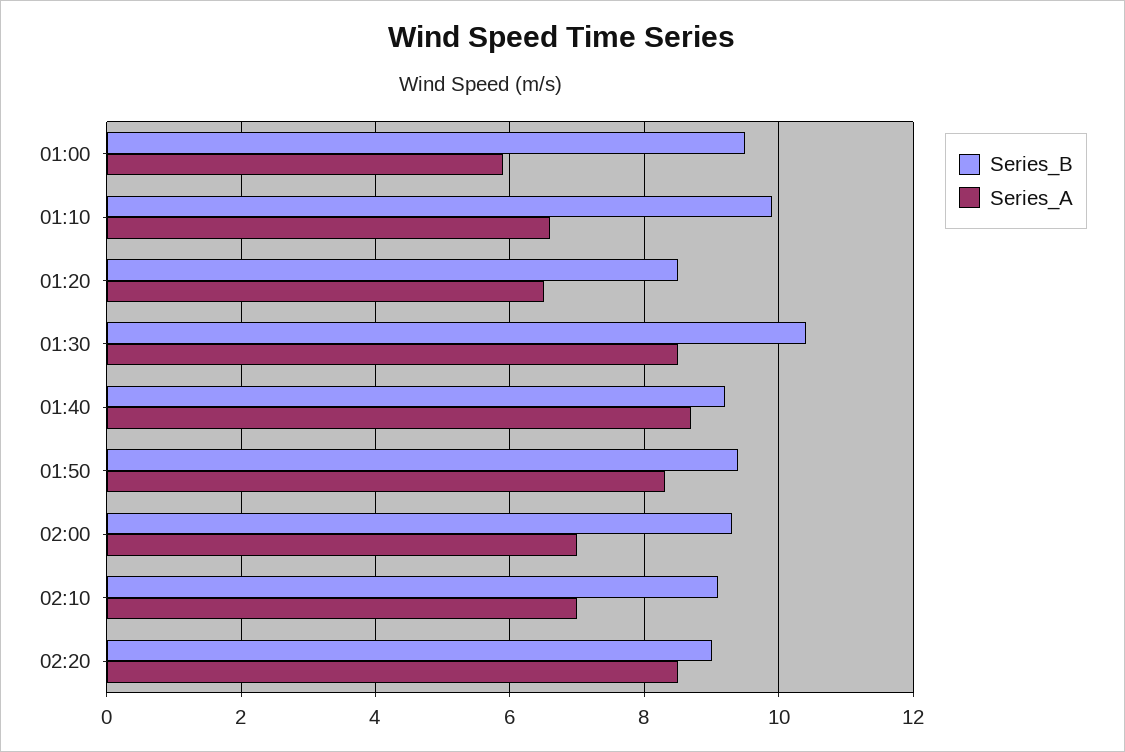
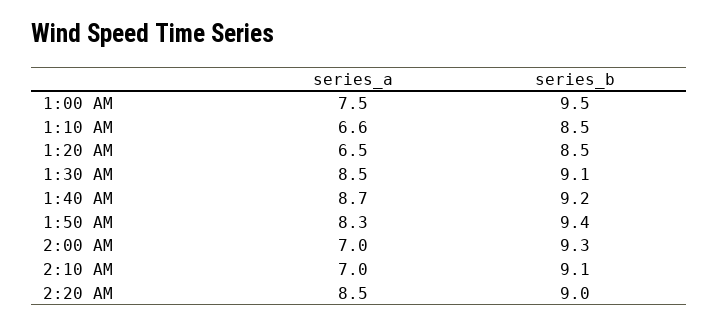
Series_A, 01:00: 6 -> 7.5
Series_B, 01:10: 10 -> 8.5
Series_B, 01:30: 10.5 -> 9.1

